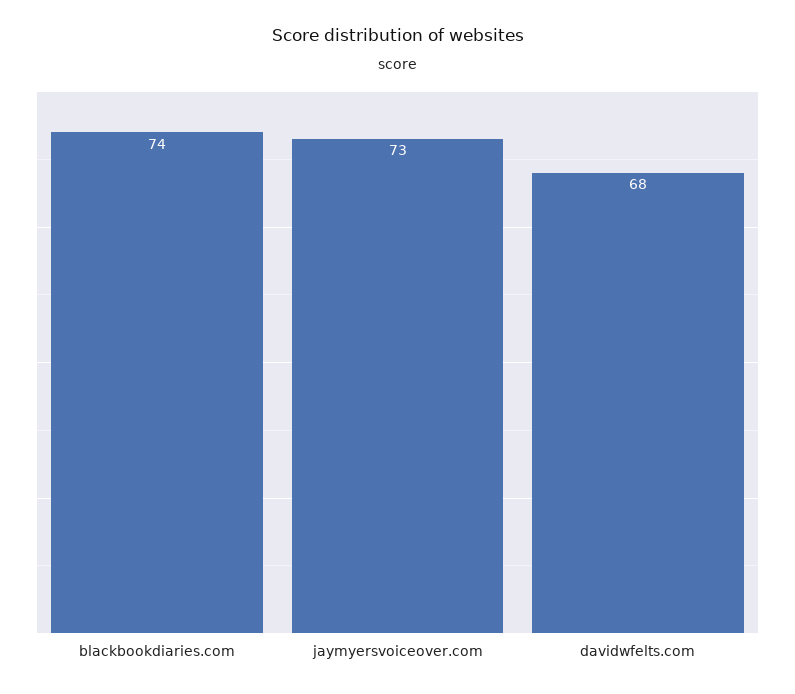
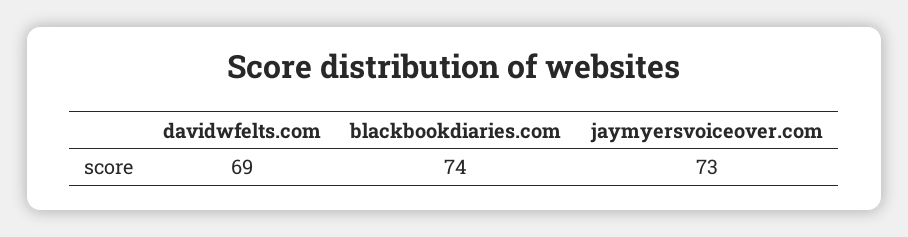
davidwfelts.com: 68 -> 69

